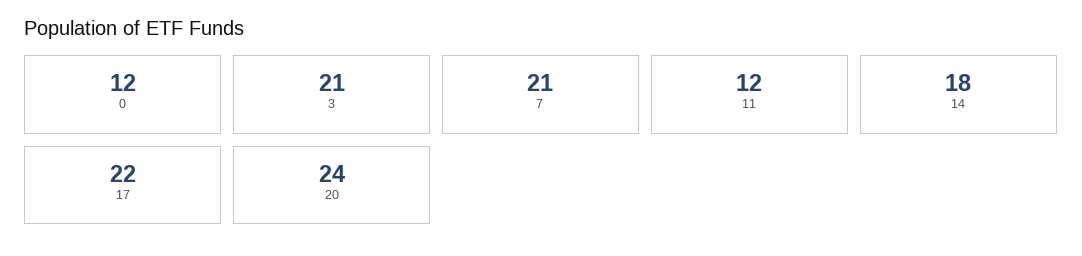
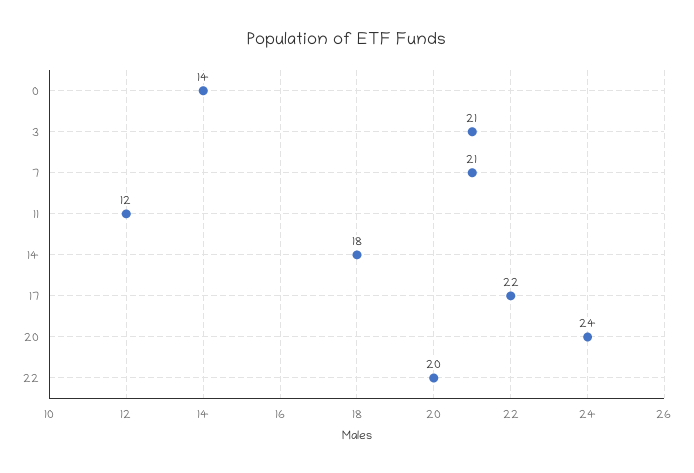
0: 12 -> 14
22: none -> 20

